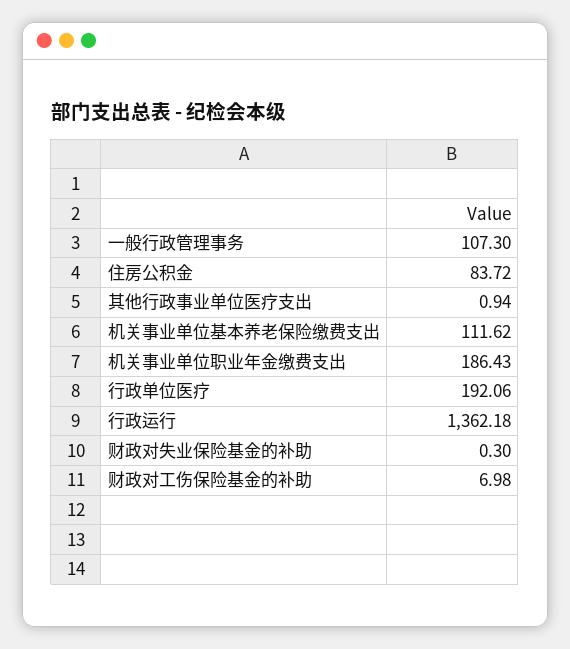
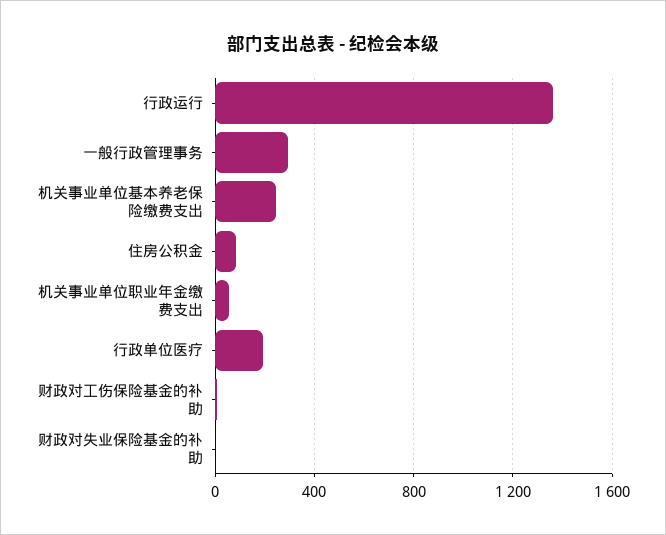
一般行政管理事务: 107.3 -> 300
其他行政事业单位医疗支出: 0.94 -> none
机关事业单位基本养老保险缴费支出: 111.62 -> 250
机关事业单位职业年金缴费支出: 186.43 -> 50

